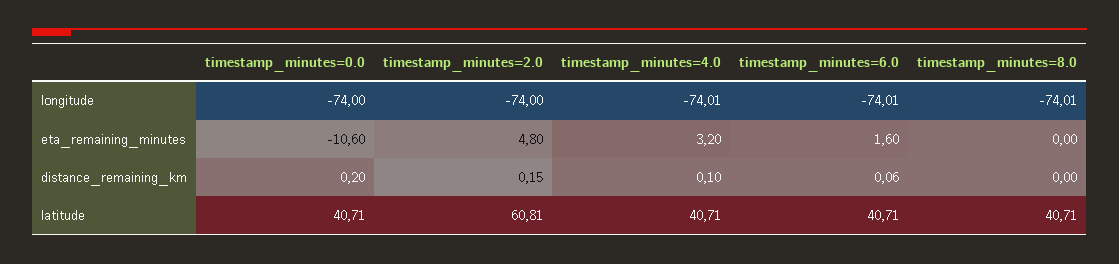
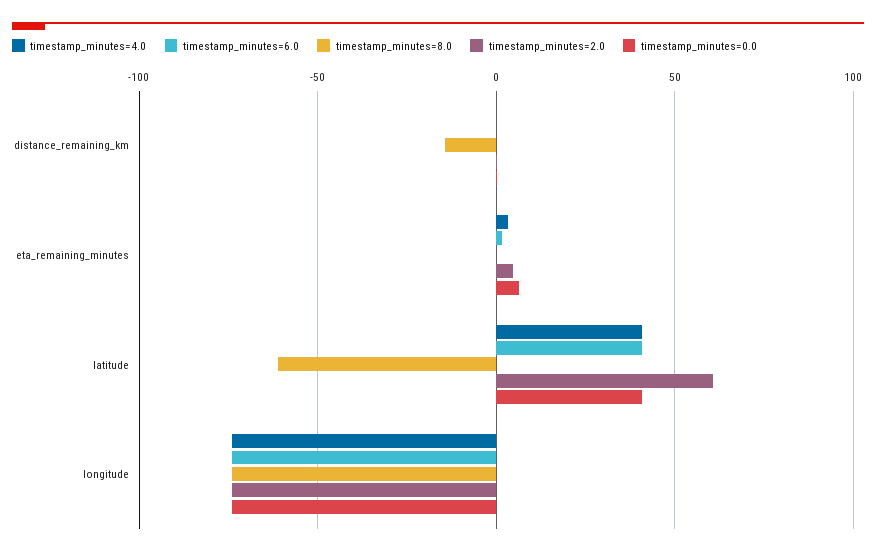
timestamp_minutes=0.0, eta_remaining_minutes: -10.6 -> 5
timestamp_minutes=8.0, distance_remaining_km: 0 -> -15
timestamp_minutes=8.0, latitude: 40.71 -> -60

